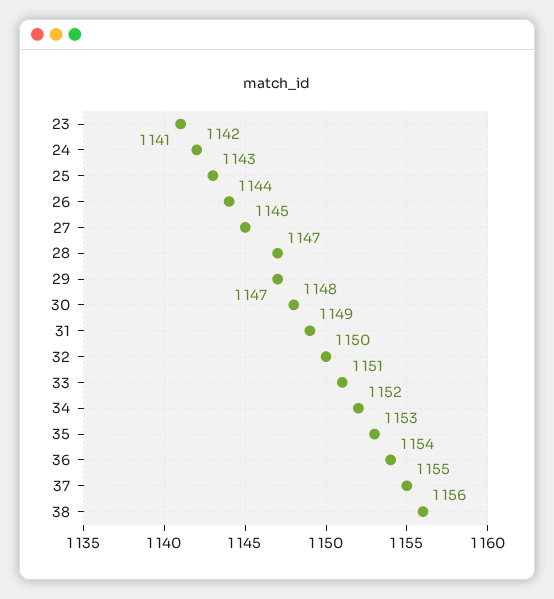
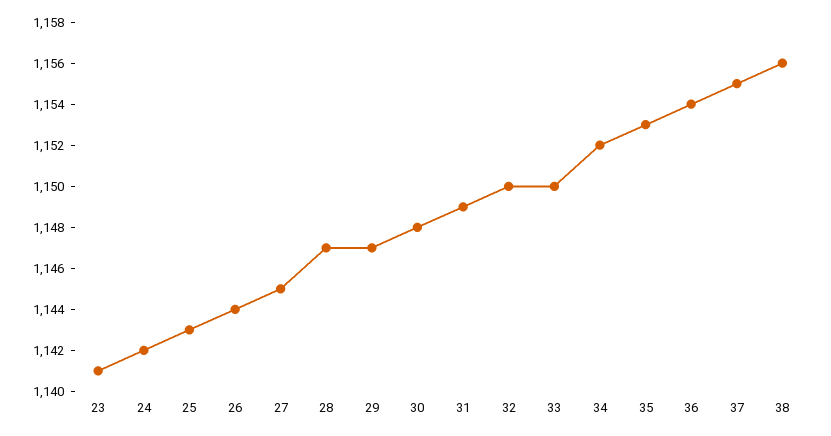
33: 1151 -> 1150

